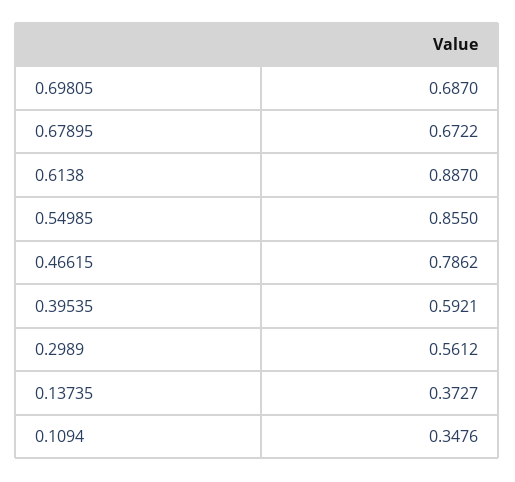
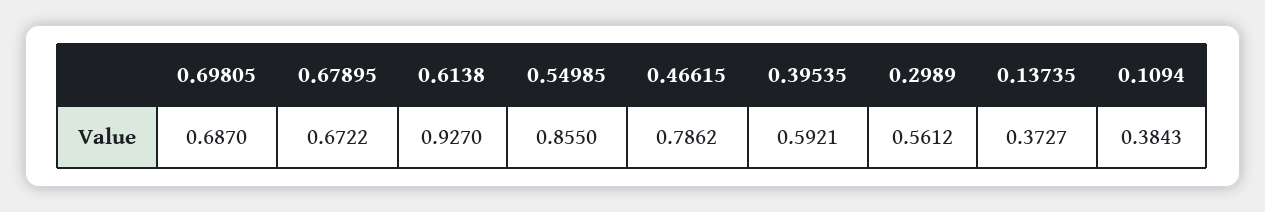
0.6138: 0.887 -> 0.927
0.1094: 0.3476 -> 0.3843

